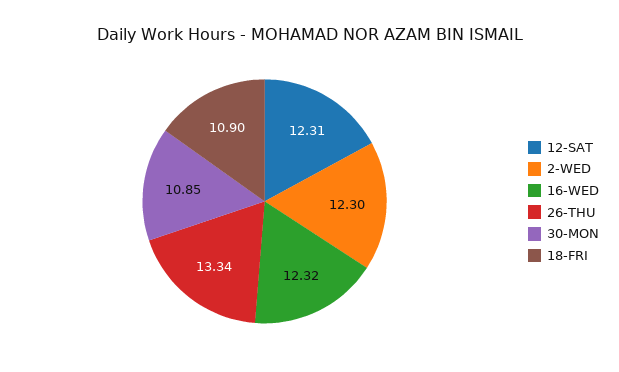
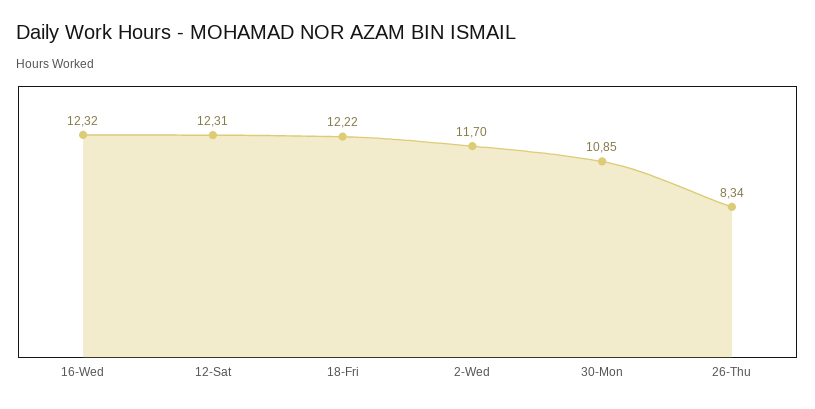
2-WED: 12.3 -> 11.7
26-THU: 13.34 -> 8.34
18-FRI: 10.9 -> 12.22

